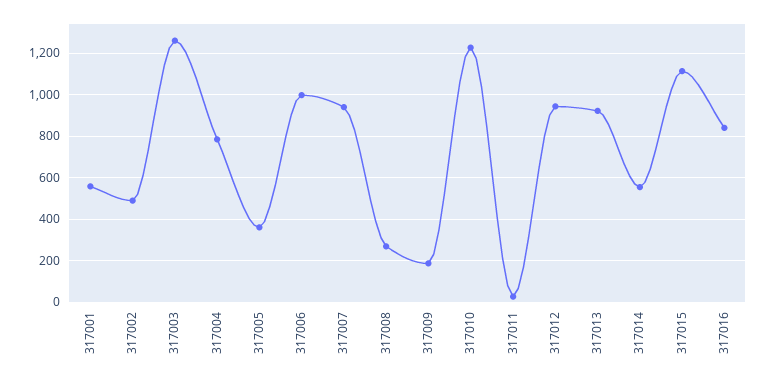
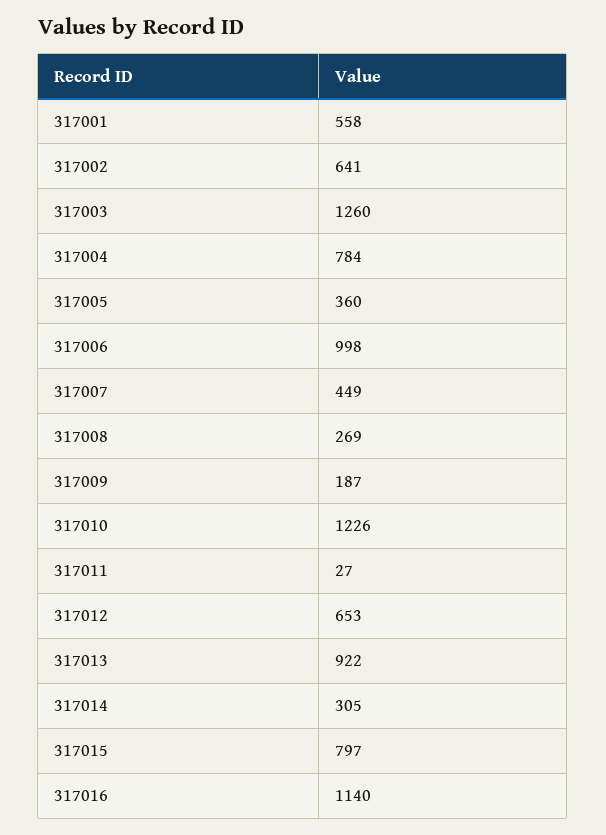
317002: 500 -> 641
317007: 950 -> 449
317012: 950 -> 653
317014: 550 -> 305
317015: 1100 -> 797
317016: 850 -> 1140

